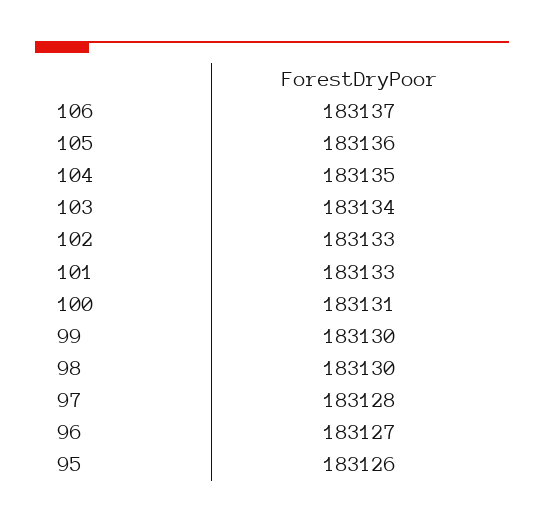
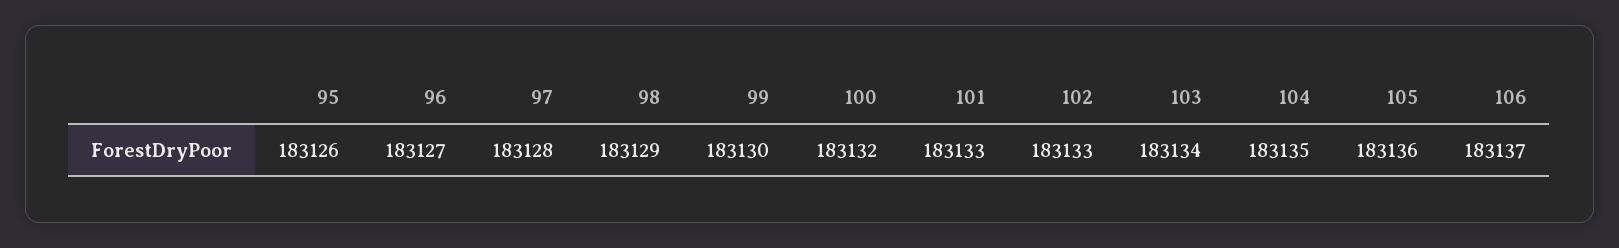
100: 183131 -> 183132
98: 183130 -> 183129

